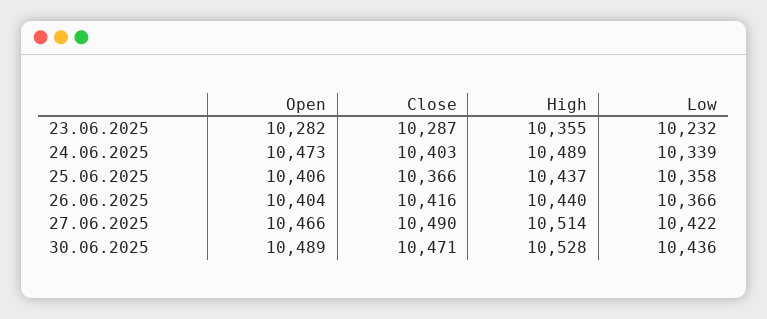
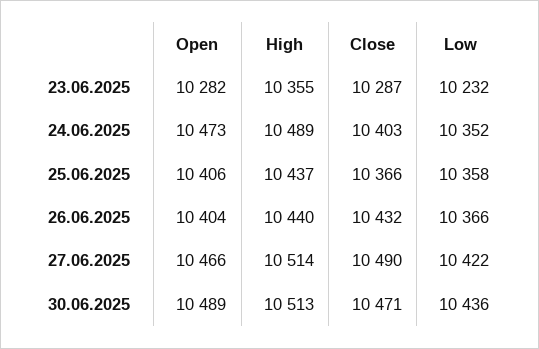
Low, 24.06.2025: 10339 -> 10352
Close, 26.06.2025: 10416 -> 10432
High, 30.06.2025: 10528 -> 10513

